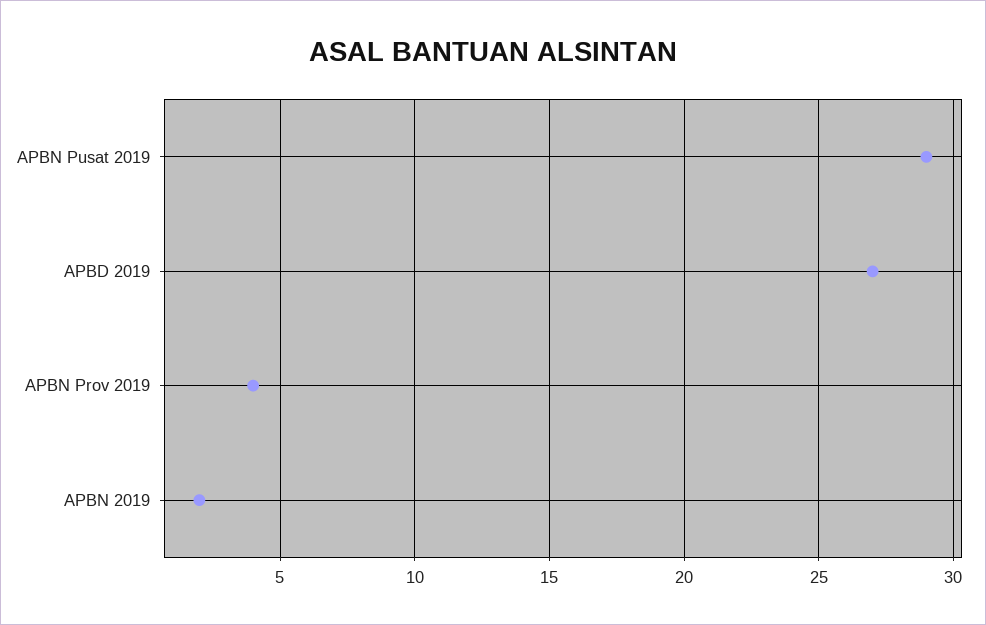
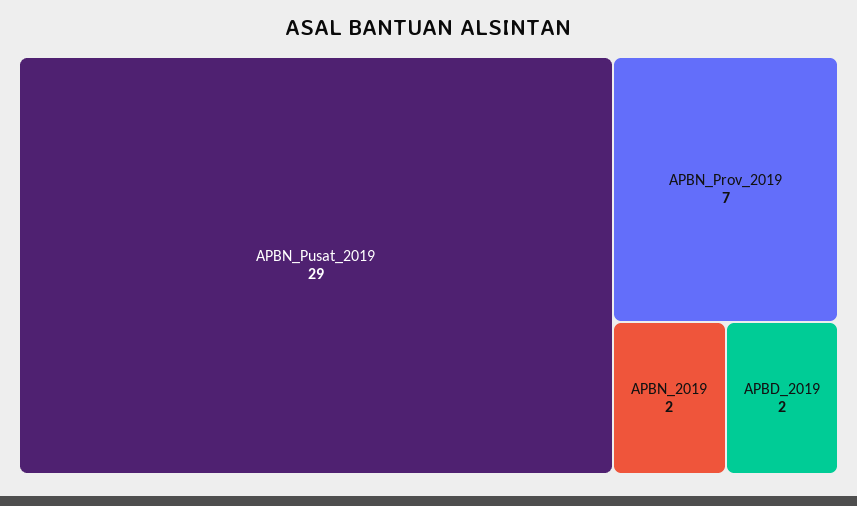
APBD 2019: 27 -> 2
APBN Prov 2019: 4 -> 7

